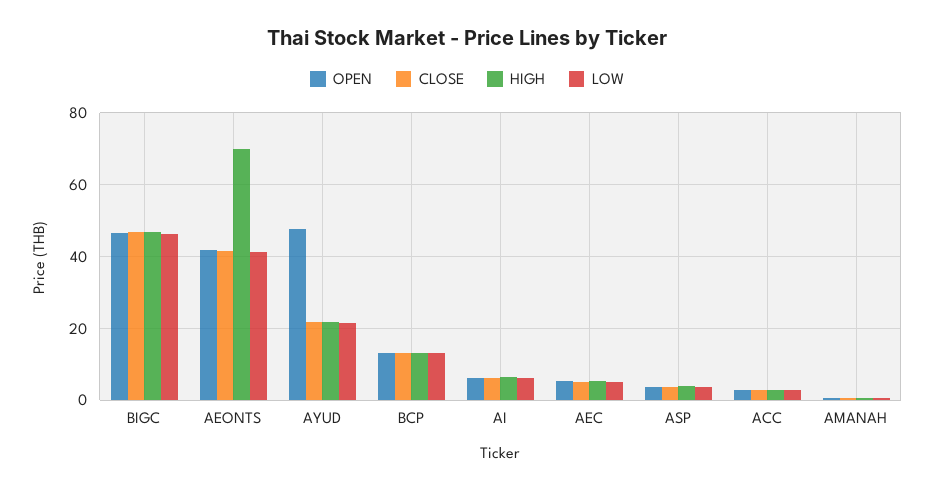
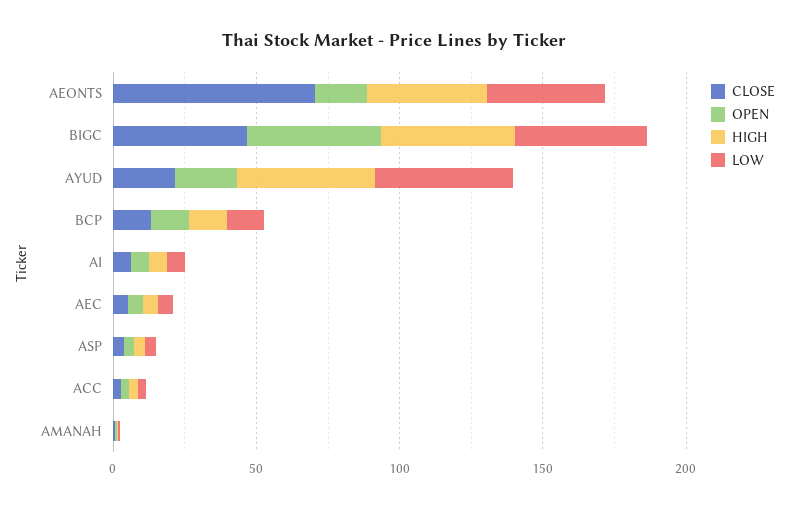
OPEN, AEONTS: 42 -> 20
CLOSE, AEONTS: 42 -> 70
HIGH, AEONTS: 70 -> 40
OPEN, AYUD: 48 -> 20
HIGH, AYUD: 22 -> 50
LOW, AYUD: 22 -> 50

